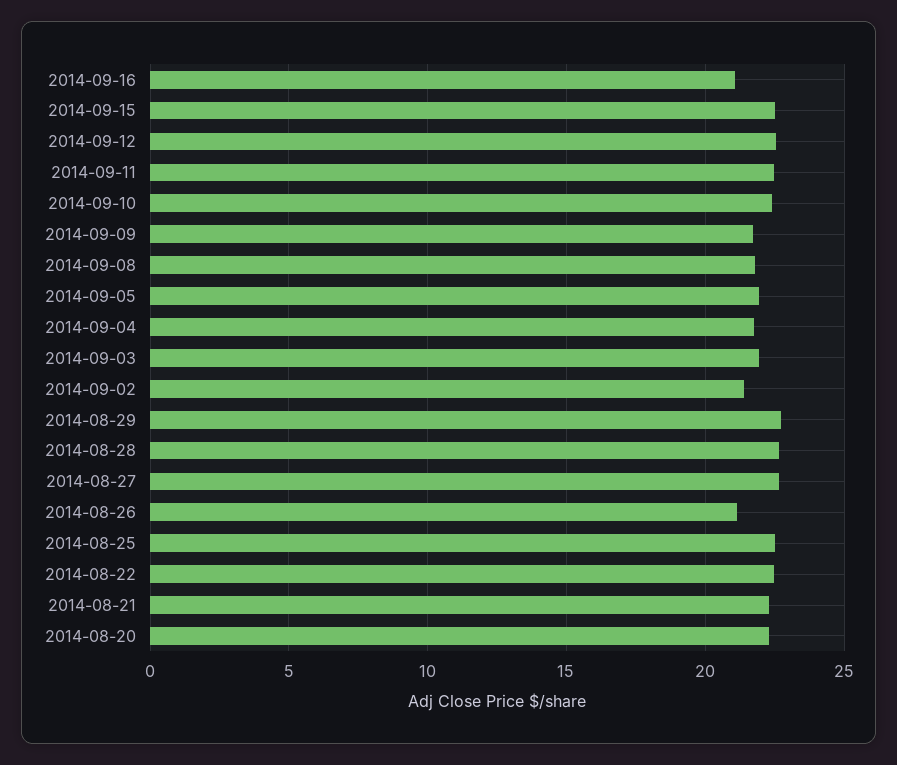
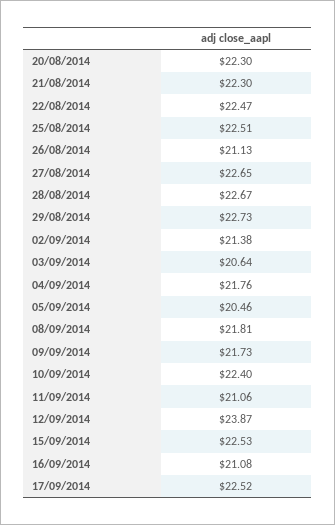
2014-09-12: 22.5 -> 23.87
2014-09-11: 22.5 -> 21.06
2014-09-05: 22 -> 20.46
2014-09-03: 22 -> 20.64
17/09/2014: none -> 22.52

